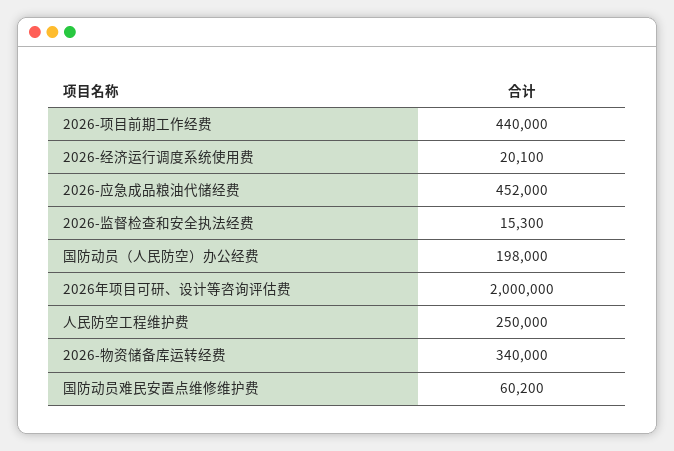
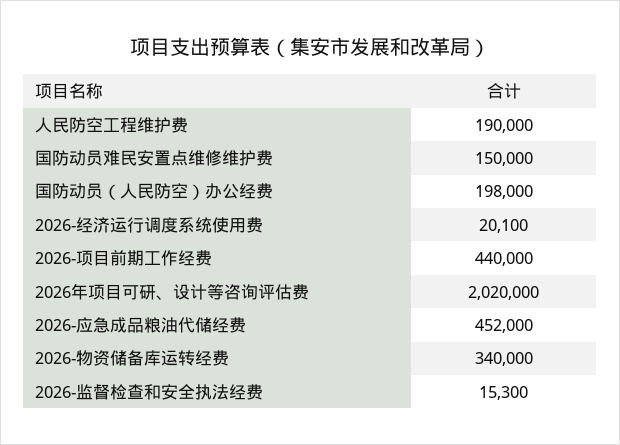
2026年项目可研、设计等咨询评估费: 2000000 -> 2020000
人民防空工程维护费: 250000 -> 190000
国防动员难民安置点维修维护费: 60200 -> 150000

